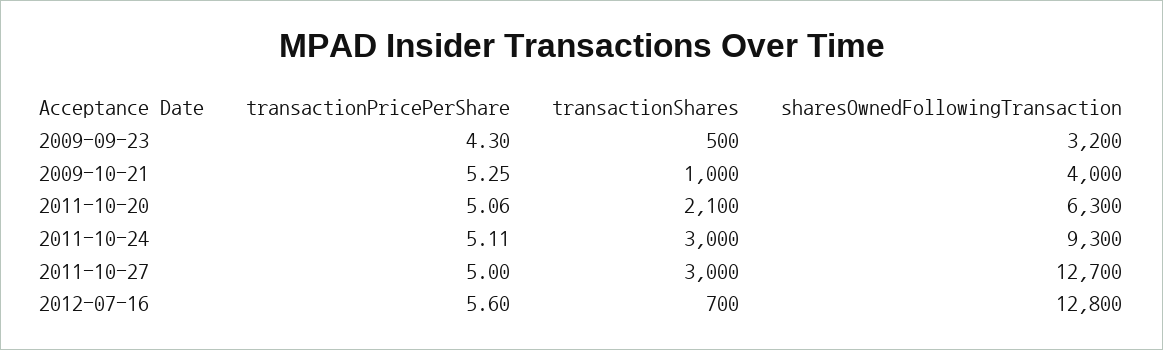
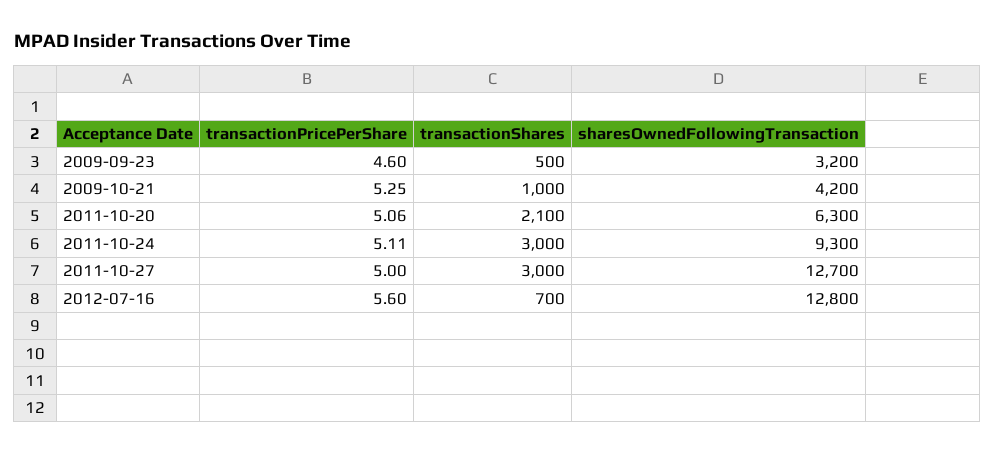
transactionPricePerShare, 2009-09-23: 4.3 -> 4.6
sharesOwnedFollowingTransaction, 2009-10-21: 4000 -> 4200

